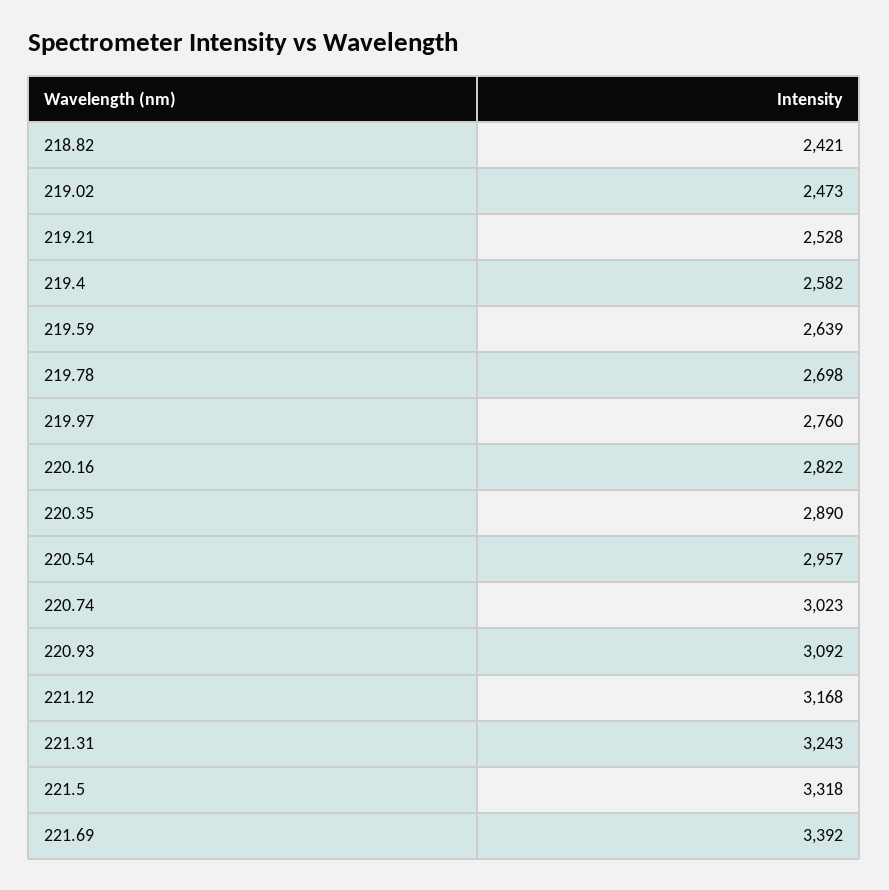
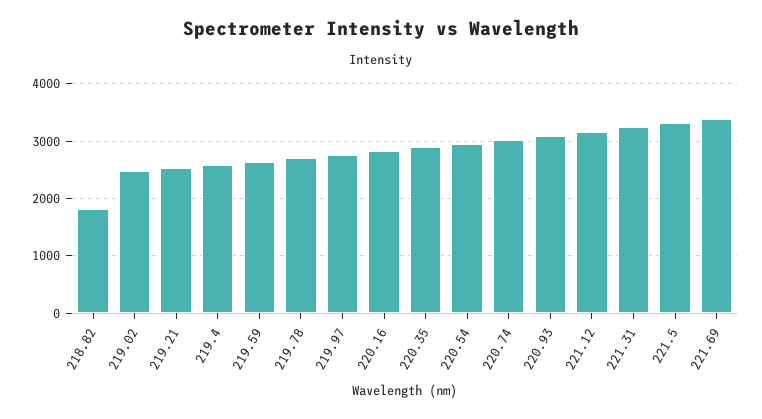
218.82: 2421 -> 1800

